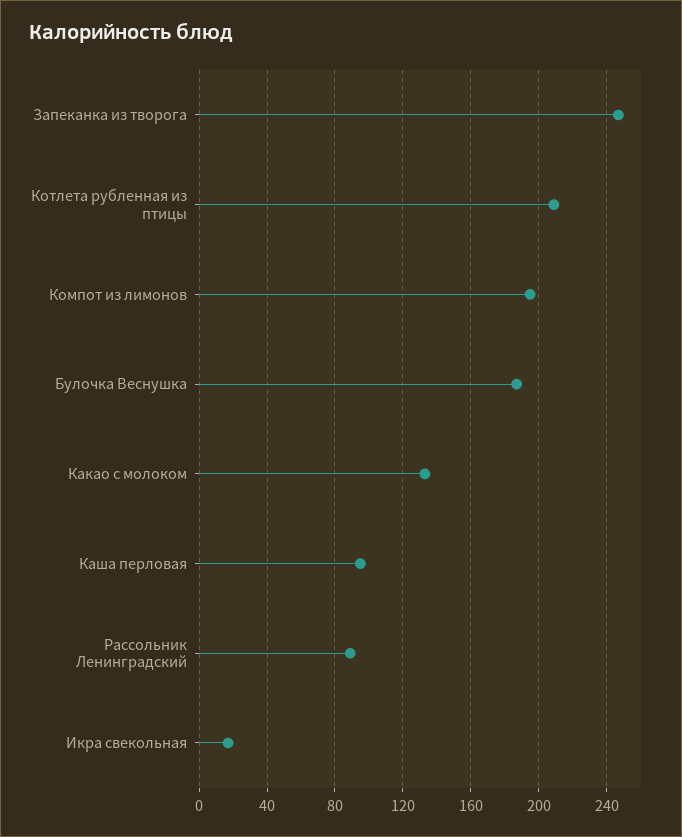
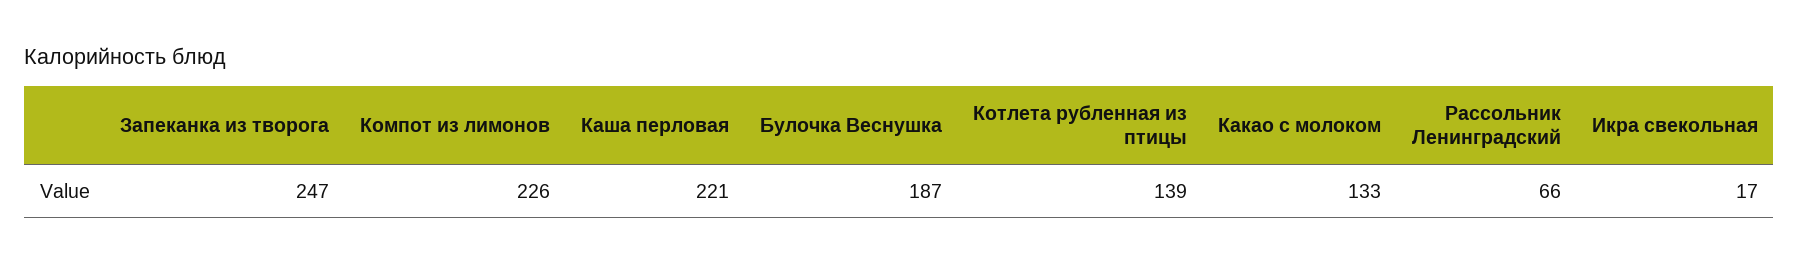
Котлета рубленная из птицы: 210 -> 139
Компот из лимонов: 195 -> 226
Каша перловая: 95 -> 221
Рассольник Ленинградский: 90 -> 66

